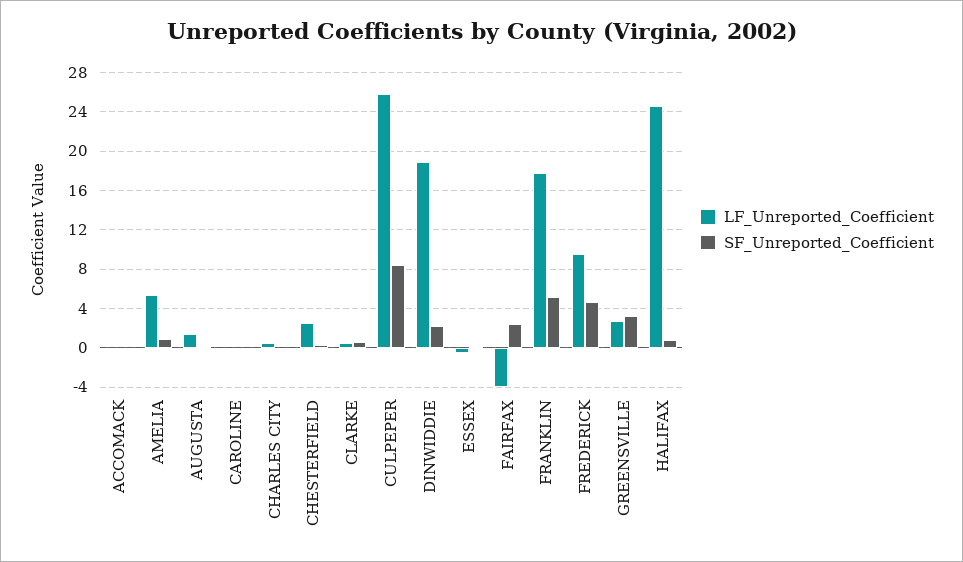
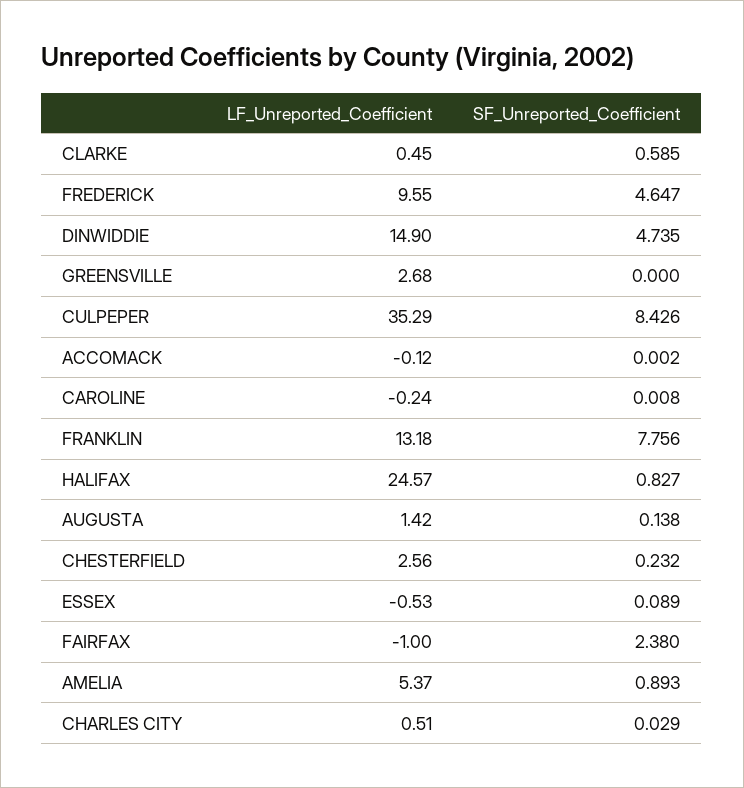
LF_Unreported_Coefficient, CULPEPER: 26 -> 35.29
LF_Unreported_Coefficient, DINWIDDIE: 19 -> 14.9
SF_Unreported_Coefficient, DINWIDDIE: 2 -> 4.735
LF_Unreported_Coefficient, FAIRFAX: -4 -> -1
LF_Unreported_Coefficient, FRANKLIN: 18 -> 13.18
SF_Unreported_Coefficient, FRANKLIN: 5 -> 7.756
SF_Unreported_Coefficient, GREENSVILLE: 3 -> 0

